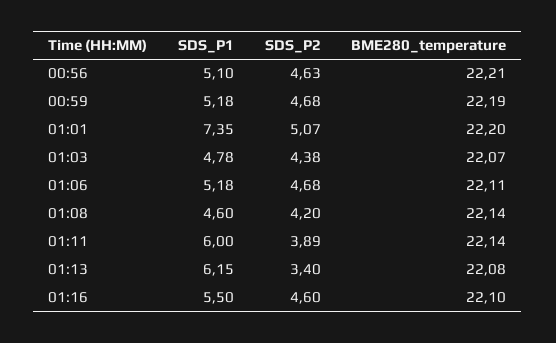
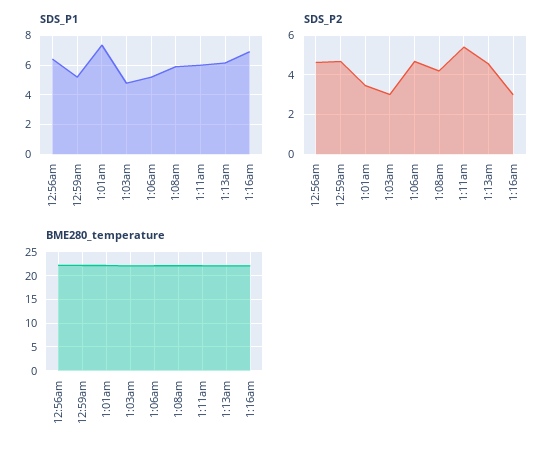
SDS_P1, 00:56: 5.1 -> 6.5
SDS_P2, 01:01: 5.07 -> 3.5
SDS_P2, 01:03: 4.38 -> 3
SDS_P1, 01:08: 4.6 -> 6
SDS_P2, 01:11: 3.89 -> 5.5
SDS_P2, 01:13: 3.4 -> 4.5
SDS_P1, 01:16: 5.5 -> 7
SDS_P2, 01:16: 4.6 -> 3

